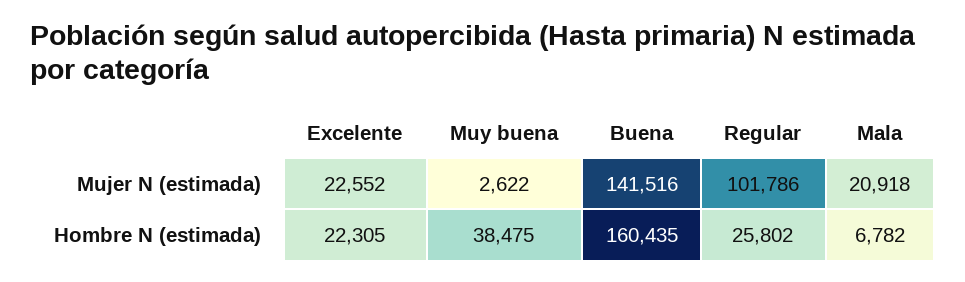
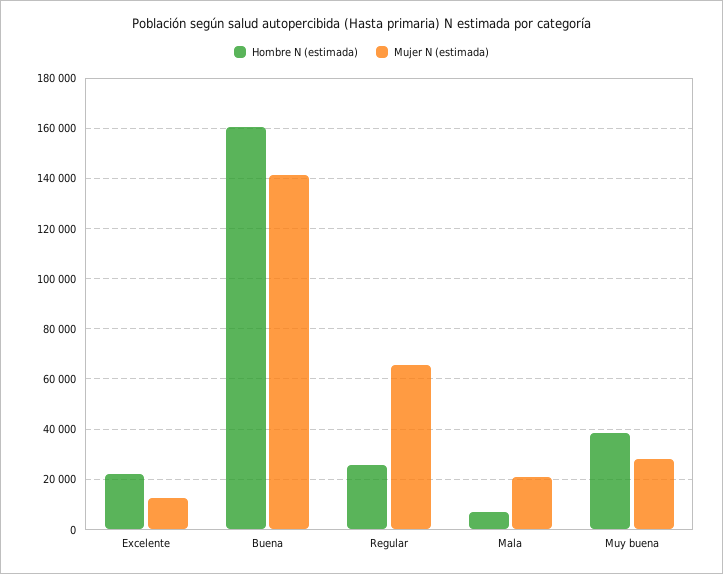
Mujer N (estimada), Excelente: 22552 -> 12500
Mujer N (estimada), Muy buena: 2622 -> 27500
Mujer N (estimada), Regular: 101786 -> 65000

